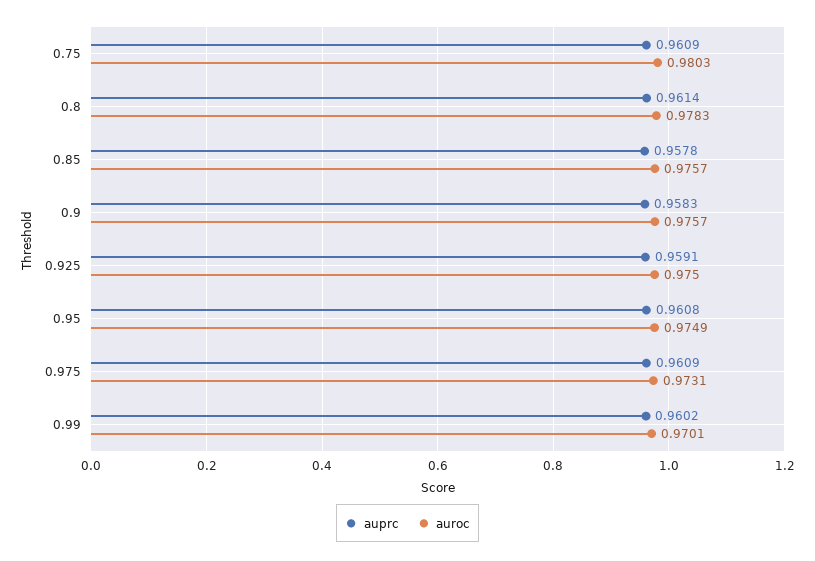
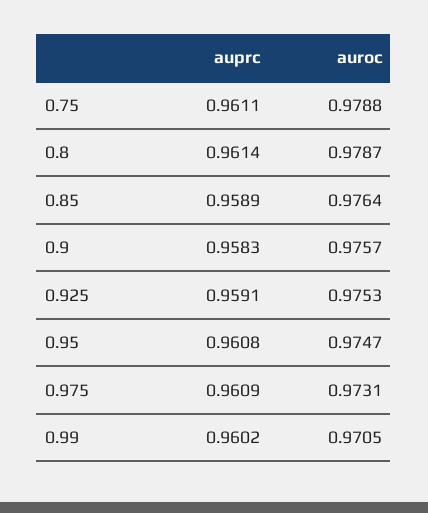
auprc, 0.75: 0.9609 -> 0.9611
auroc, 0.75: 0.9803 -> 0.9788
auroc, 0.8: 0.9783 -> 0.9787
auprc, 0.85: 0.9578 -> 0.9589
auroc, 0.85: 0.9757 -> 0.9764
auroc, 0.925: 0.975 -> 0.9753
auroc, 0.95: 0.9749 -> 0.9747
auroc, 0.99: 0.9701 -> 0.9705

